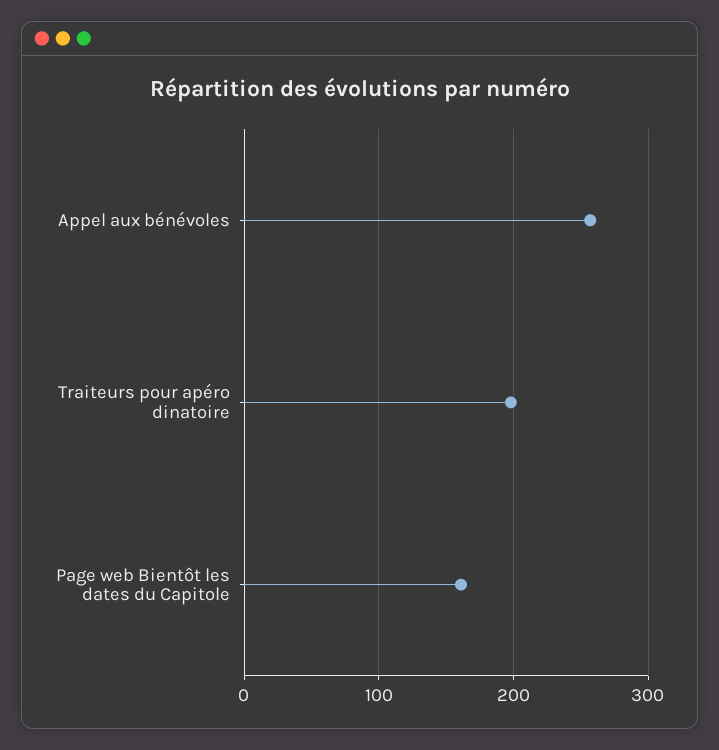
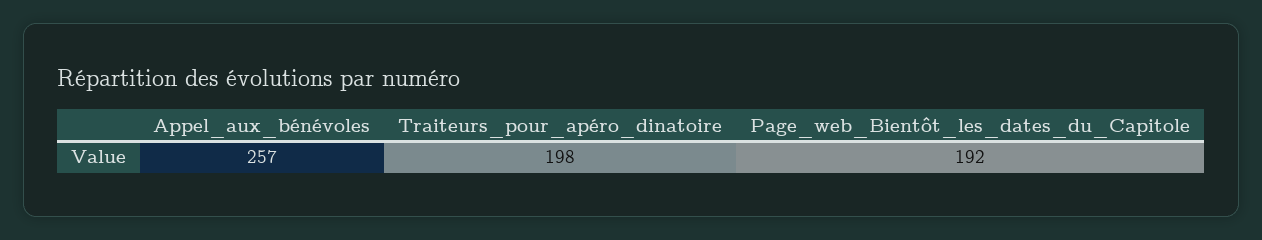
Page web Bientôt les dates du Capitole: 160 -> 192

